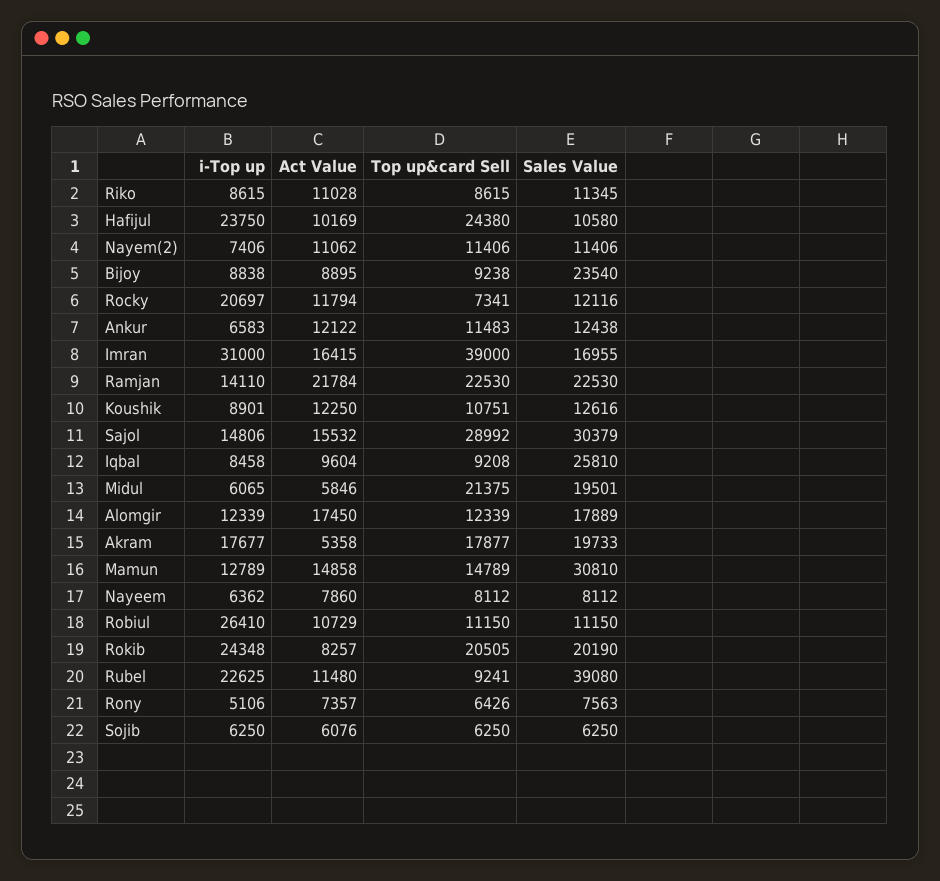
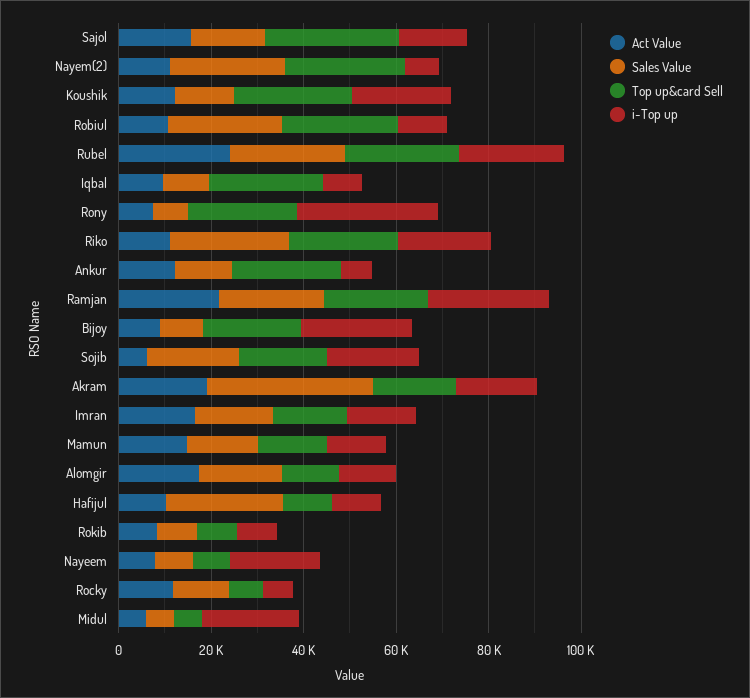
i-Top up, Riko: 8615 -> 20000
Top up&card Sell, Riko: 8615 -> 25000
Sales Value, Riko: 11345 -> 25000
i-Top up, Hafijul: 23750 -> 10000
Top up&card Sell, Hafijul: 24380 -> 10000
Sales Value, Hafijul: 10580 -> 25000
Top up&card Sell, Nayem(2): 11406 -> 25000
Sales Value, Nayem(2): 11406 -> 25000
i-Top up, Bijoy: 8838 -> 25000
Top up&card Sell, Bijoy: 9238 -> 20000
Sales Value, Bijoy: 23540 -> 10000
i-Top up, Rocky: 20697 -> 5000
Top up&card Sell, Ankur: 11483 -> 25000
i-Top up, Imran: 31000 -> 15000
Top up&card Sell, Imran: 39000 -> 15000
i-Top up, Ramjan: 14110 -> 25000
i-Top up, Koushik: 8901 -> 20000
Top up&card Sell, Koushik: 10751 -> 25000
Sales Value, Sajol: 30379 -> 15000
Top up&card Sell, Iqbal: 9208 -> 25000
Sales Value, Iqbal: 25810 -> 10000
i-Top up, Midul: 6065 -> 20000
Top up&card Sell, Midul: 21375 -> 5000
Sales Value, Midul: 19501 -> 5000
Act Value, Akram: 5358 -> 20000
Sales Value, Akram: 19733 -> 35000
Sales Value, Mamun: 30810 -> 15000
i-Top up, Nayeem: 6362 -> 20000
i-Top up, Robiul: 26410 -> 10000
Top up&card Sell, Robiul: 11150 -> 25000
Sales Value, Robiul: 11150 -> 25000
i-Top up, Rokib: 24348 -> 10000
Top up&card Sell, Rokib: 20505 -> 10000
Sales Value, Rokib: 20190 -> 10000
Act Value, Rubel: 11480 -> 25000
Top up&card Sell, Rubel: 9241 -> 25000
Sales Value, Rubel: 39080 -> 25000
i-Top up, Rony: 5106 -> 30000
Top up&card Sell, Rony: 6426 -> 25000
i-Top up, Sojib: 6250 -> 20000
Top up&card Sell, Sojib: 6250 -> 20000
Sales Value, Sojib: 6250 -> 20000

